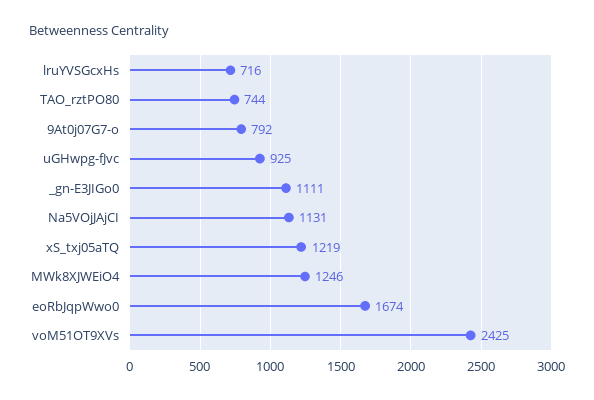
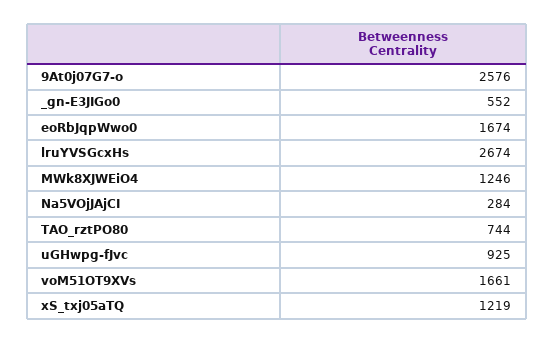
lruYVSGcxHs: 716 -> 2674
9At0j07G7-o: 792 -> 2576
_gn-E3JIGo0: 1111 -> 552
Na5VOjJAjCI: 1131 -> 284
voM51OT9XVs: 2425 -> 1661

